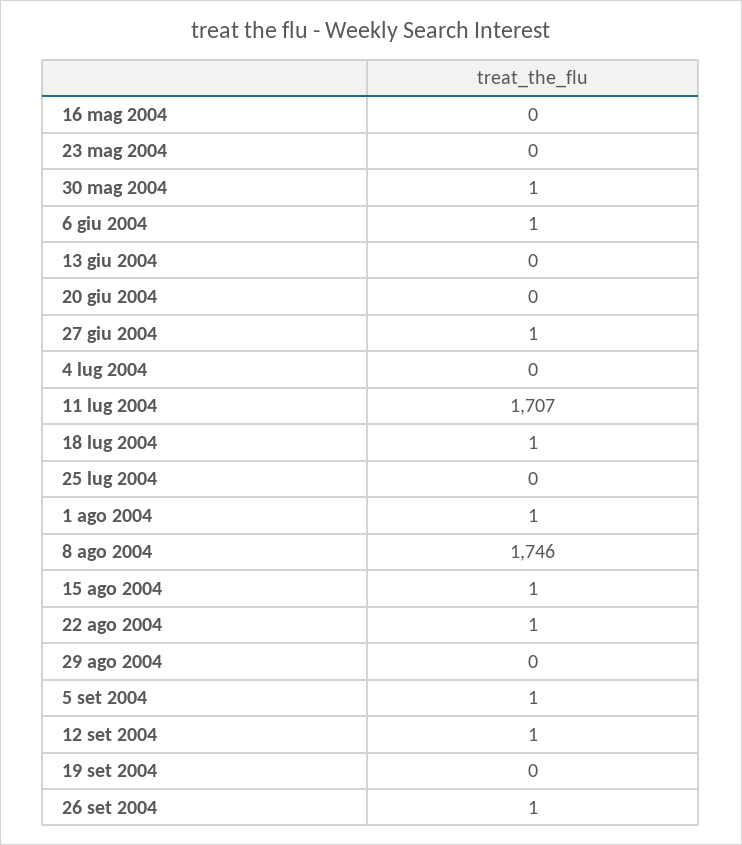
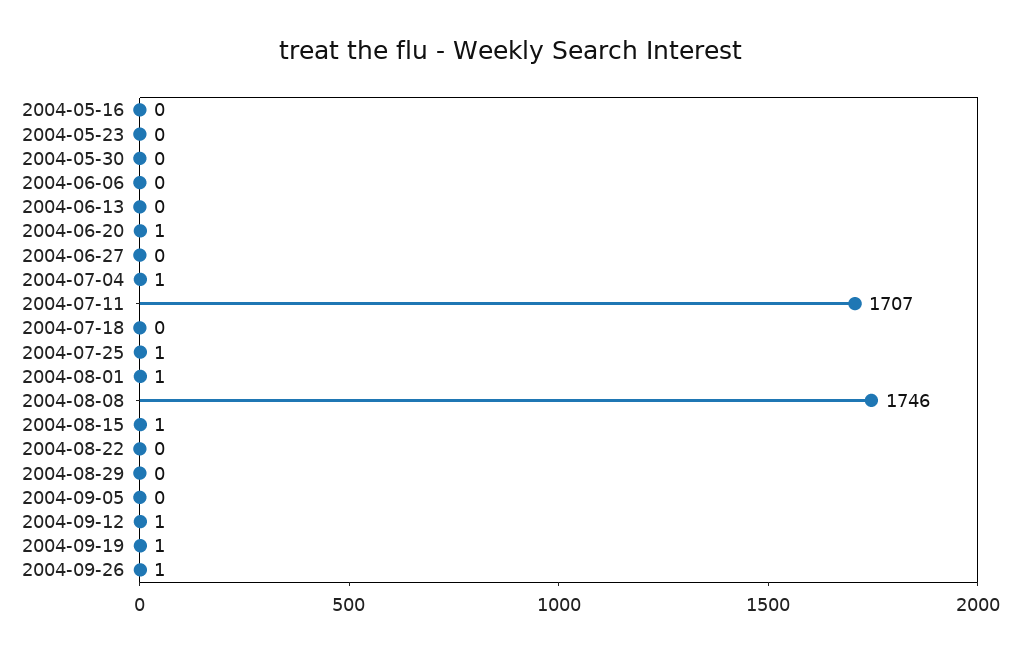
30 mag 2004: 1 -> 0
6 giu 2004: 1 -> 0
20 giu 2004: 0 -> 1
27 giu 2004: 1 -> 0
4 lug 2004: 0 -> 1
18 lug 2004: 1 -> 0
25 lug 2004: 0 -> 1
22 ago 2004: 1 -> 0
5 set 2004: 1 -> 0
19 set 2004: 0 -> 1

